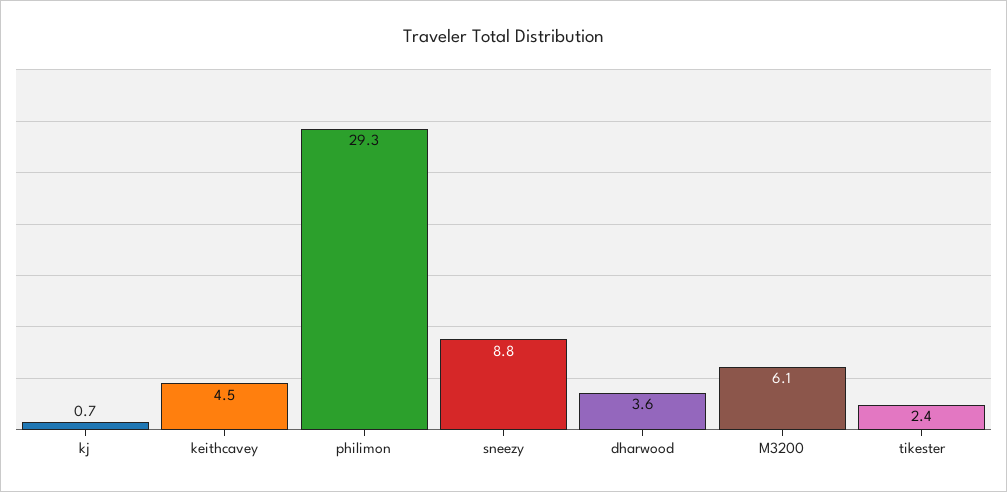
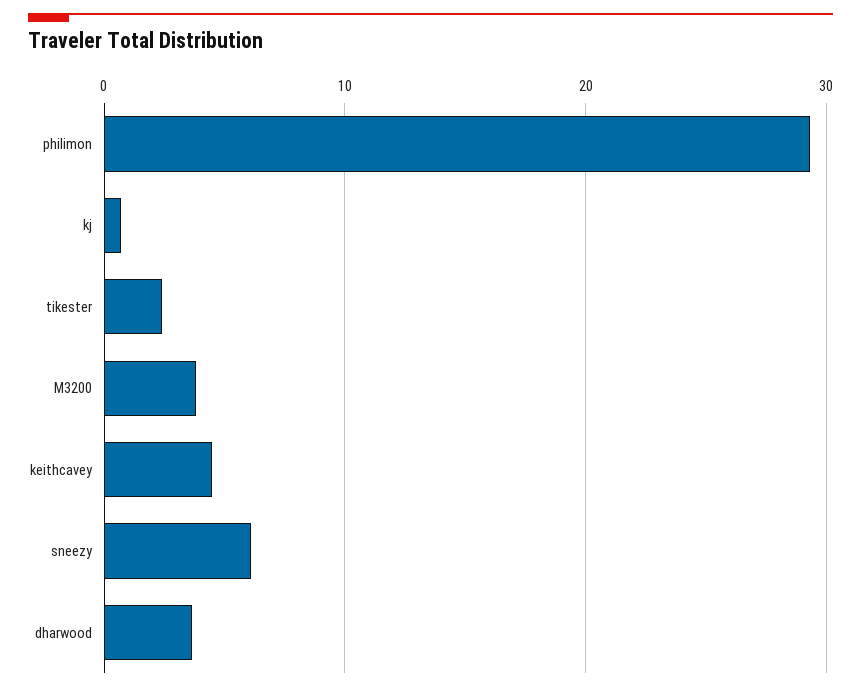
sneezy: 8.8 -> 6
M3200: 6.1 -> 4

